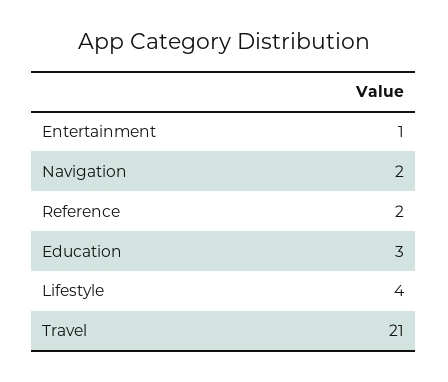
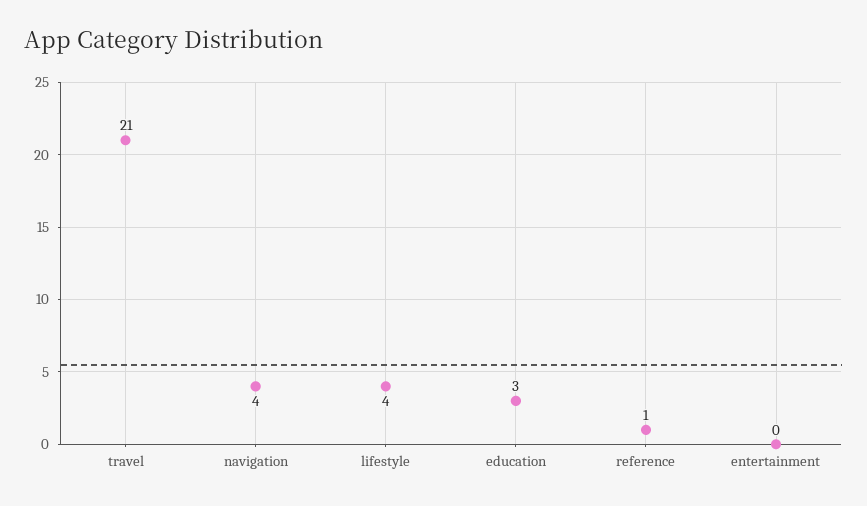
Entertainment: 1 -> 0
Navigation: 2 -> 4
Reference: 2 -> 1

